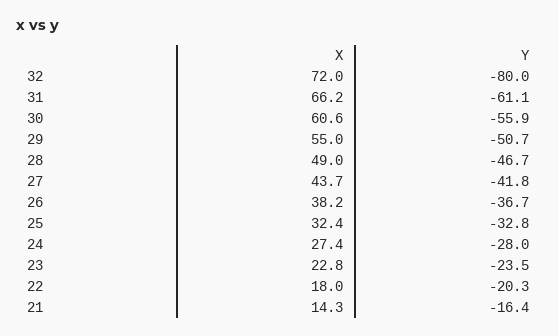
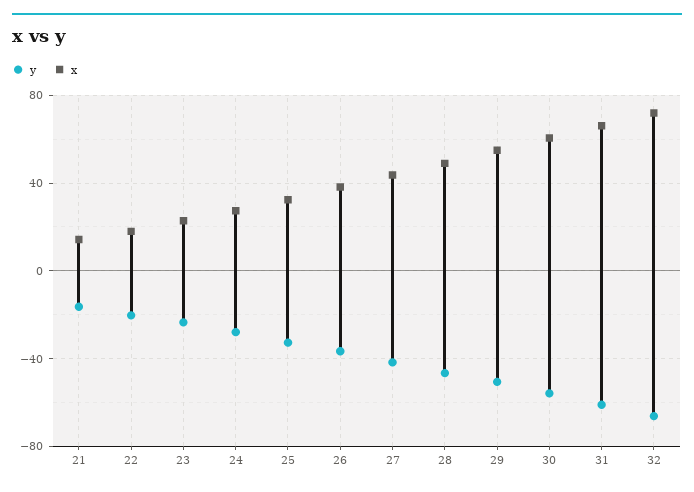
Y, 32: -80 -> -65

